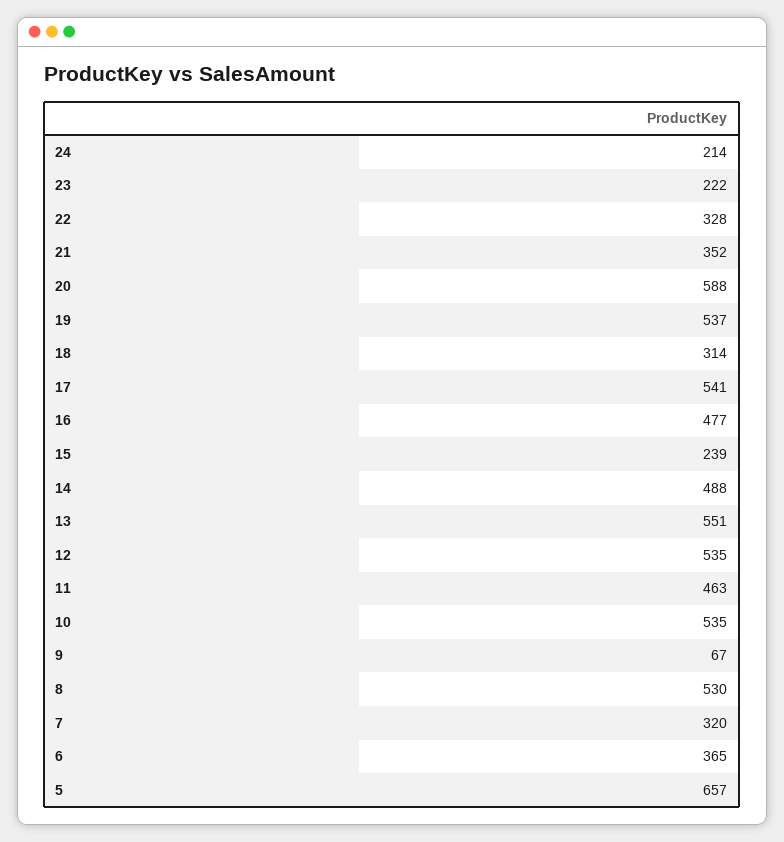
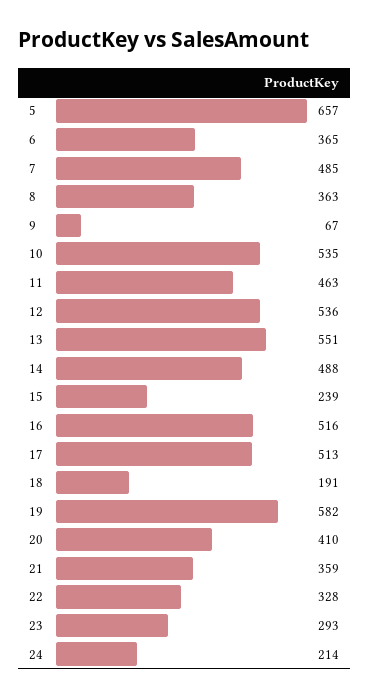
23: 222 -> 293
21: 352 -> 359
20: 588 -> 410
19: 537 -> 582
18: 314 -> 191
17: 541 -> 513
16: 477 -> 516
12: 535 -> 536
8: 530 -> 363
7: 320 -> 485

